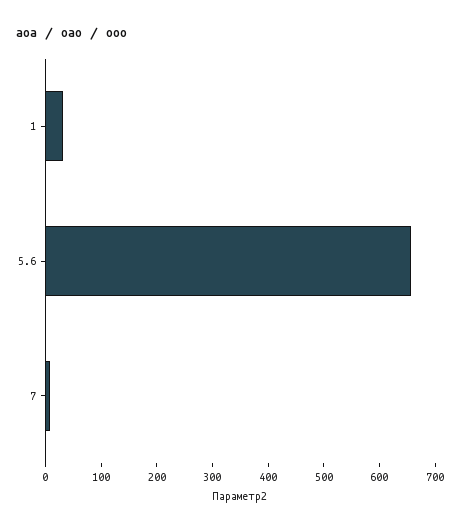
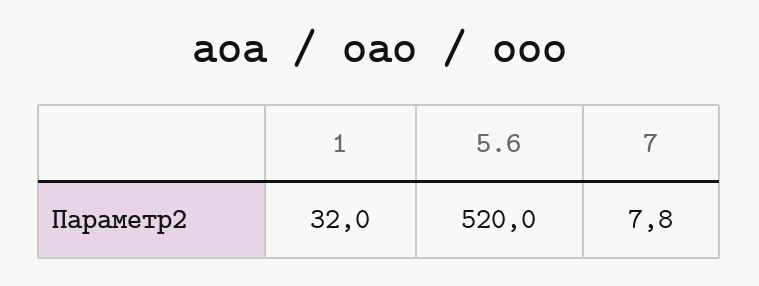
5.6: 660 -> 520

